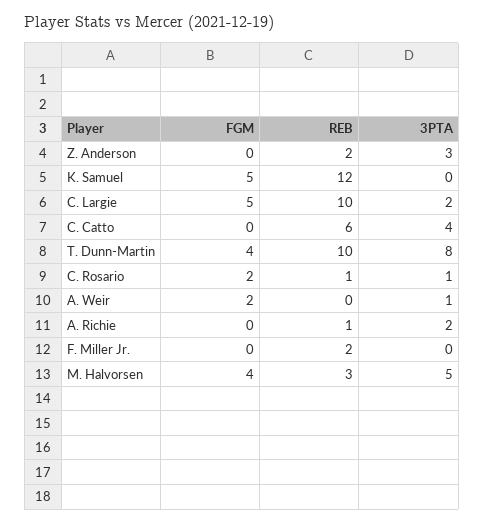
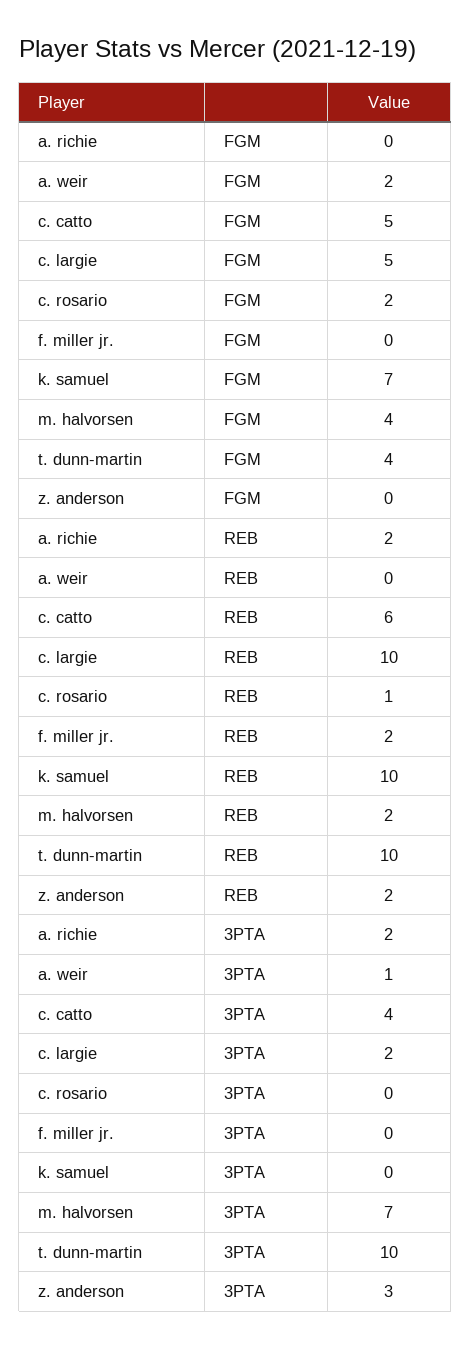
FGM, K. Samuel: 5 -> 7
REB, K. Samuel: 12 -> 10
FGM, C. Catto: 0 -> 5
3PTA, T. Dunn-Martin: 8 -> 10
3PTA, C. Rosario: 1 -> 0
REB, A. Richie: 1 -> 2
REB, M. Halvorsen: 3 -> 2
3PTA, M. Halvorsen: 5 -> 7

